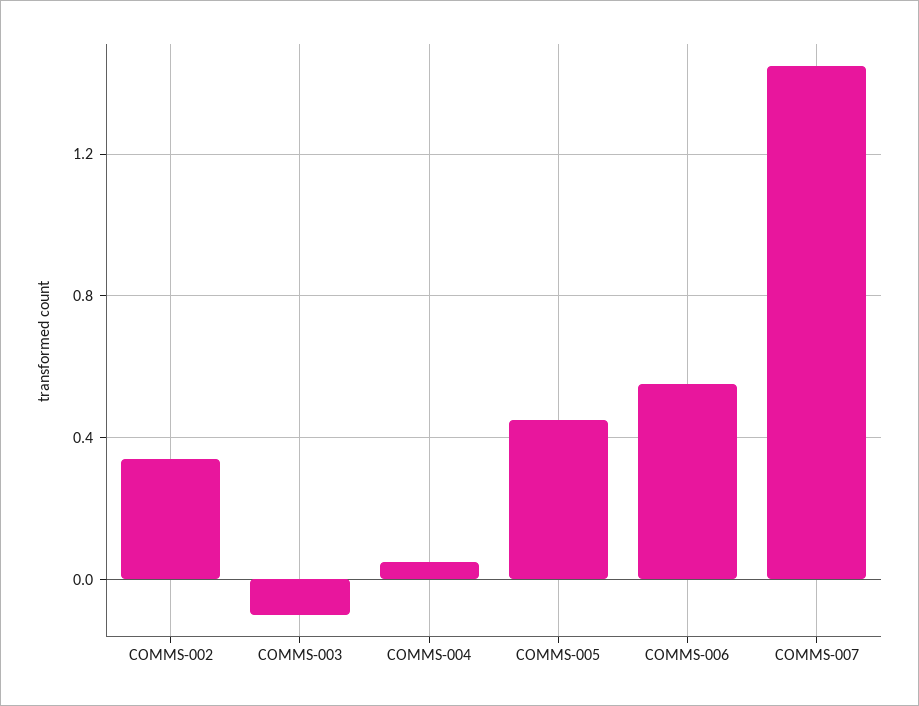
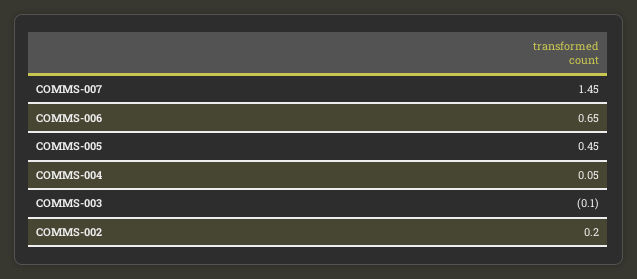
COMMS-002: 0.35 -> 0.2
COMMS-006: 0.55 -> 0.65

